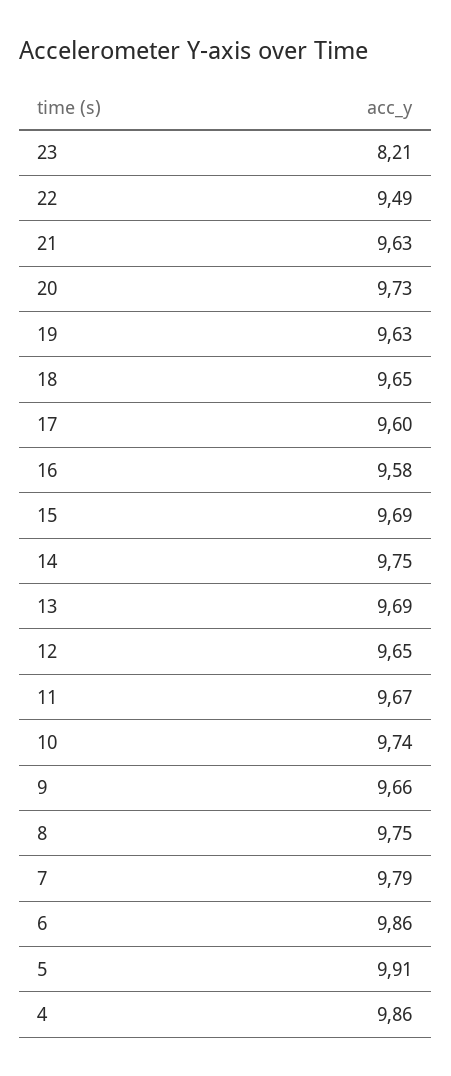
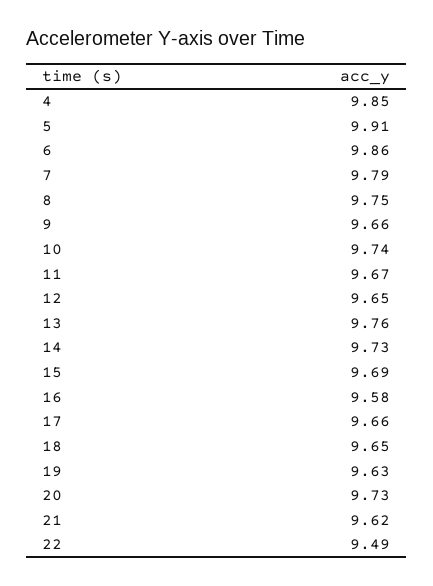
23: 8.21 -> none
21: 9.63 -> 9.62
17: 9.6 -> 9.66
14: 9.75 -> 9.73
13: 9.69 -> 9.76
4: 9.86 -> 9.85

